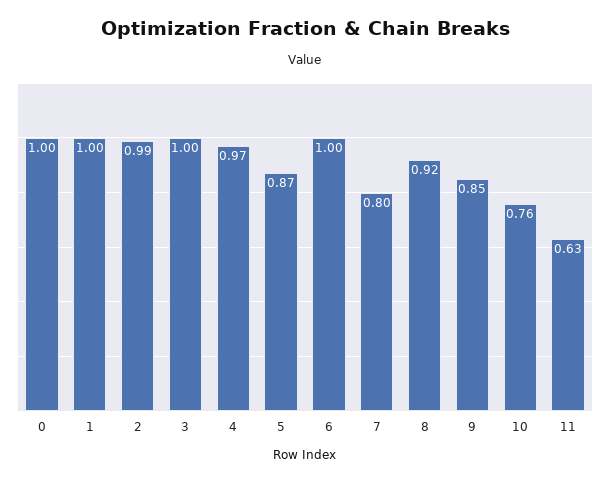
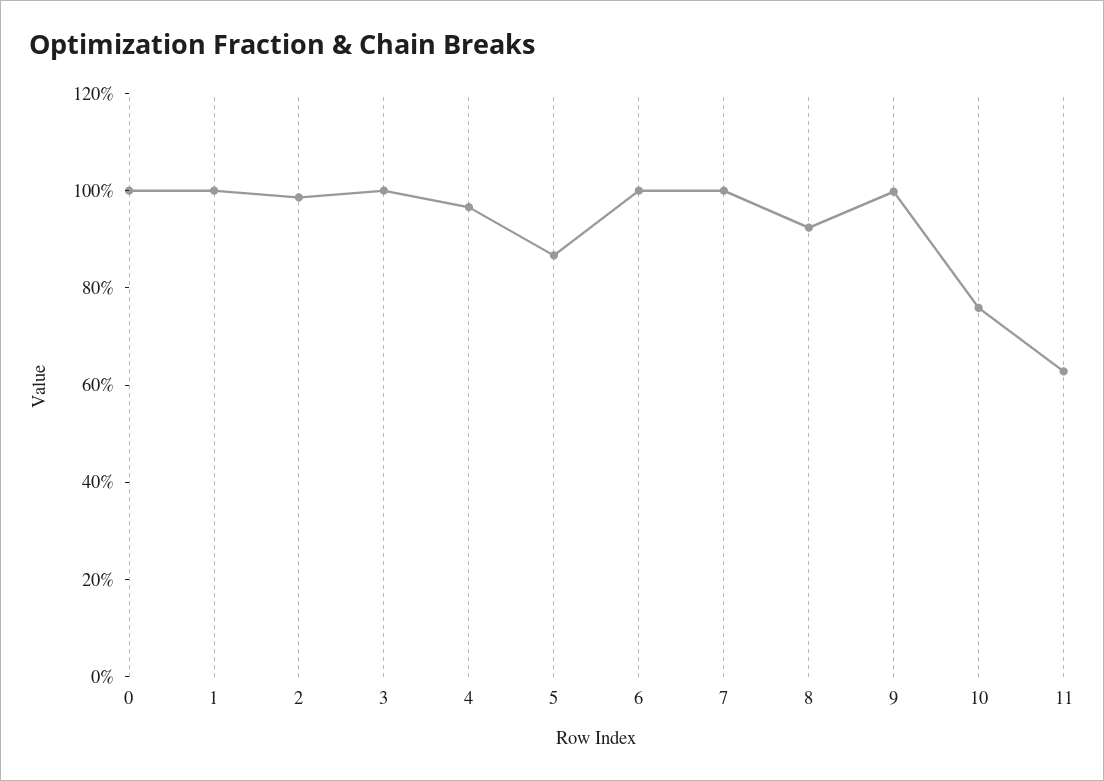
7: 0.8 -> 1
9: 0.85 -> 1

